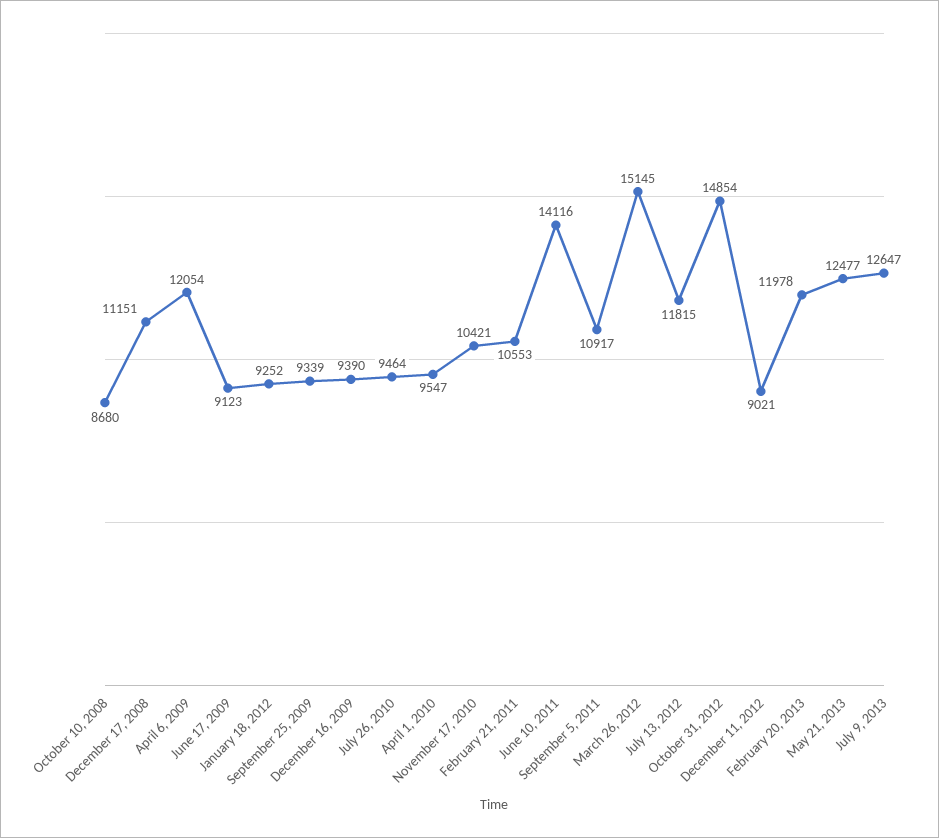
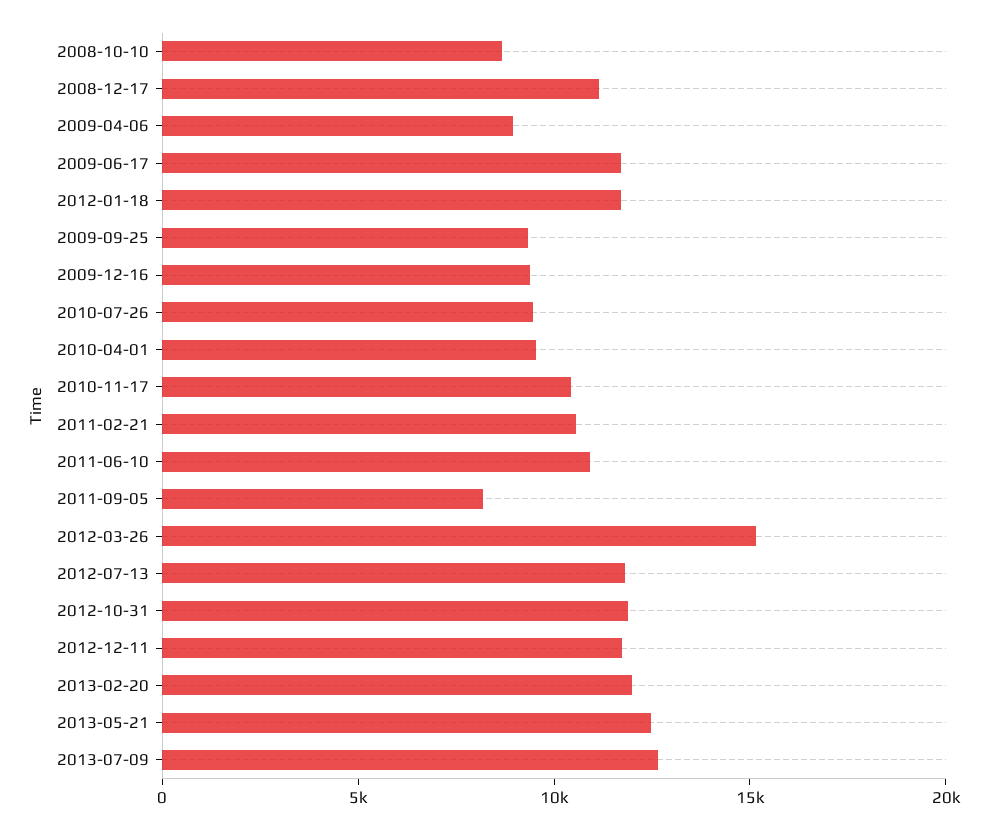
April 6, 2009: 12054 -> 9000
June 17, 2009: 9123 -> 12000
January 18, 2012: 9252 -> 12000
June 10, 2011: 14116 -> 11000
September 5, 2011: 10917 -> 8000
October 31, 2012: 14854 -> 12000
December 11, 2012: 9021 -> 12000

